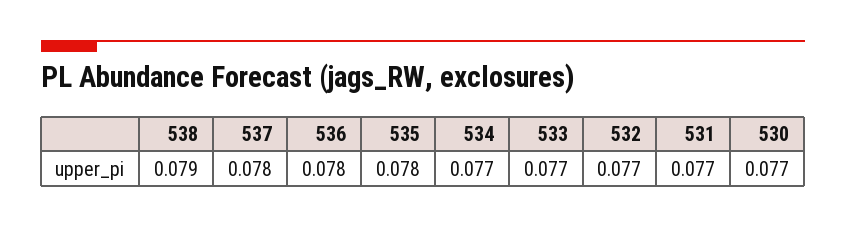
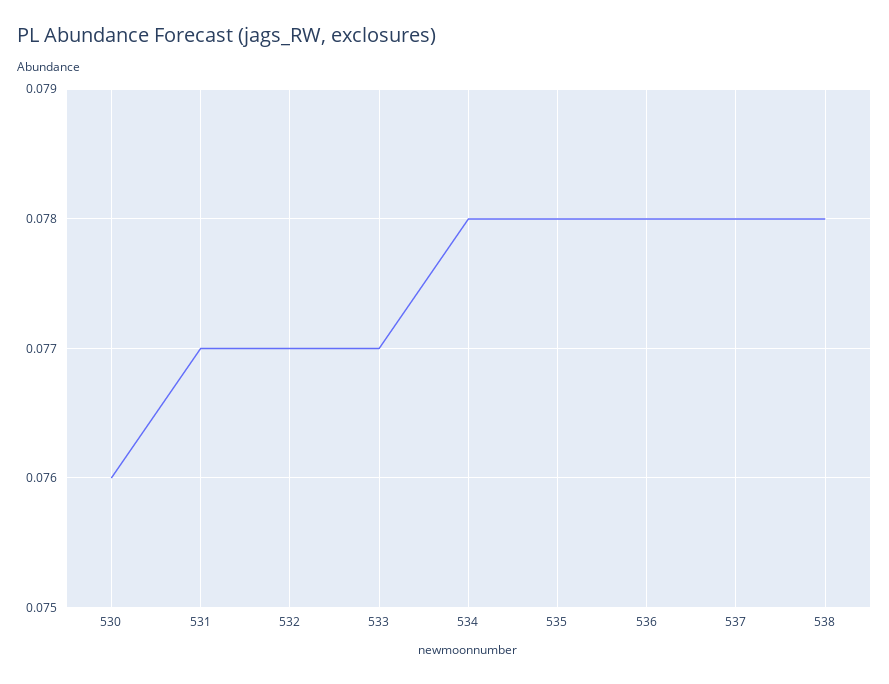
538: 0.079 -> 0.078
534: 0.077 -> 0.078
530: 0.077 -> 0.076

